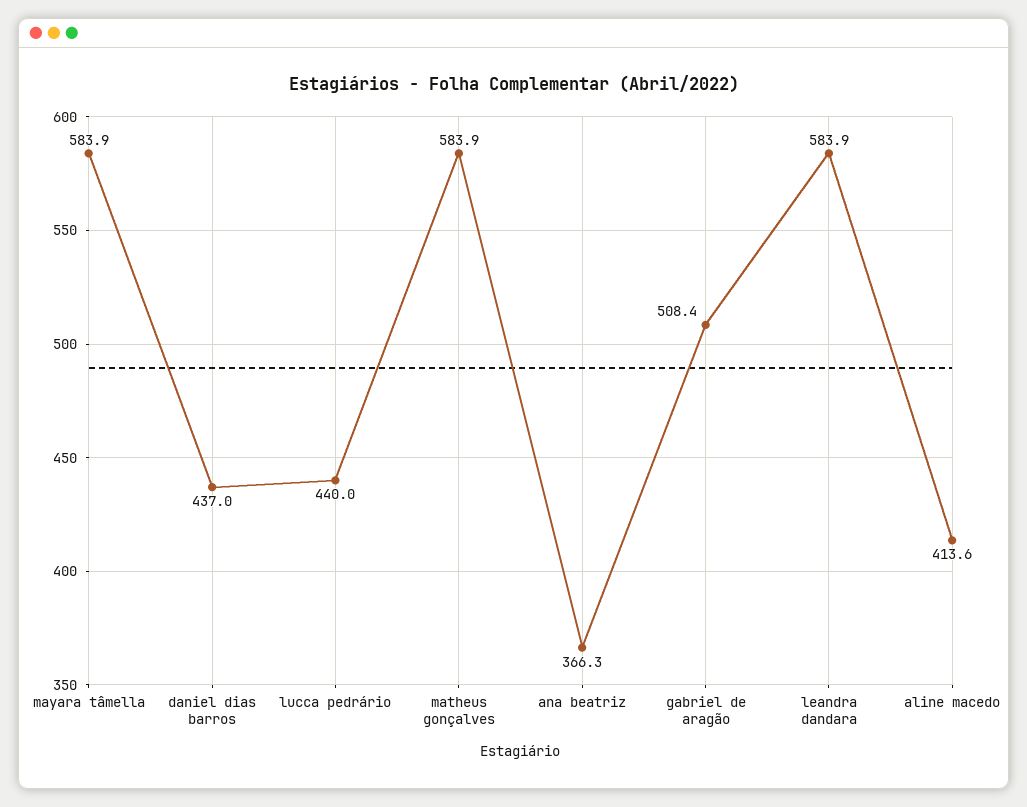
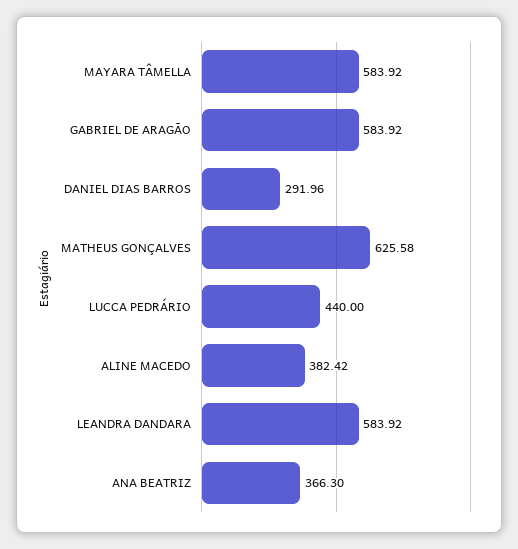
daniel dias barros: 437 -> 291.96
matheus gonçalves: 583.9 -> 625.58
gabriel de aragão: 508.4 -> 583.92
aline macedo: 413.6 -> 382.42

